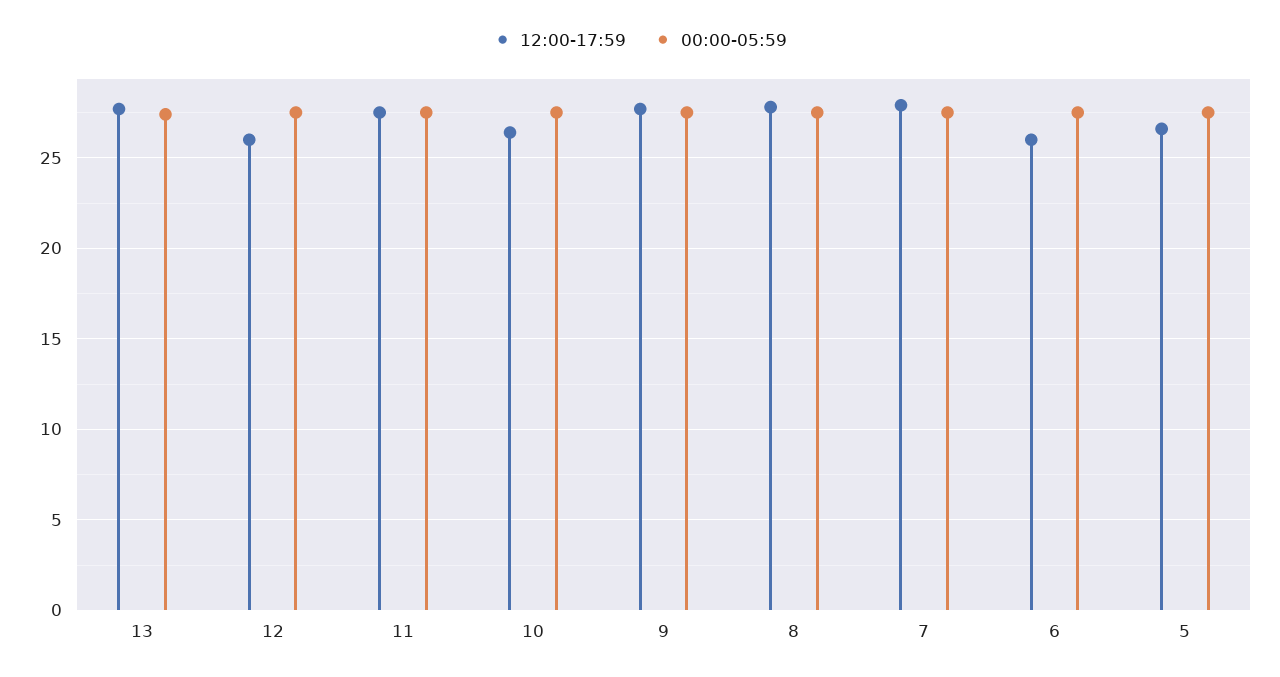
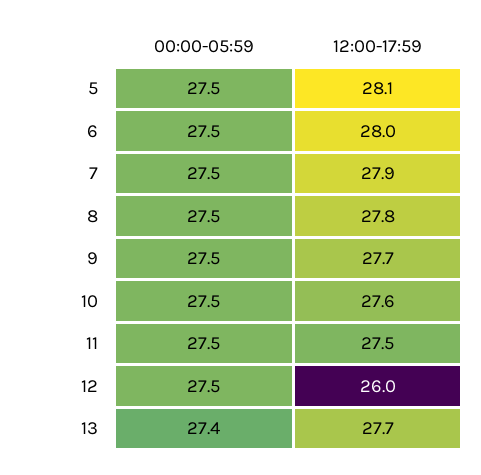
12:00-17:59, 10: 26.5 -> 27.6
12:00-17:59, 6: 26 -> 28
12:00-17:59, 5: 26.5 -> 28.1

